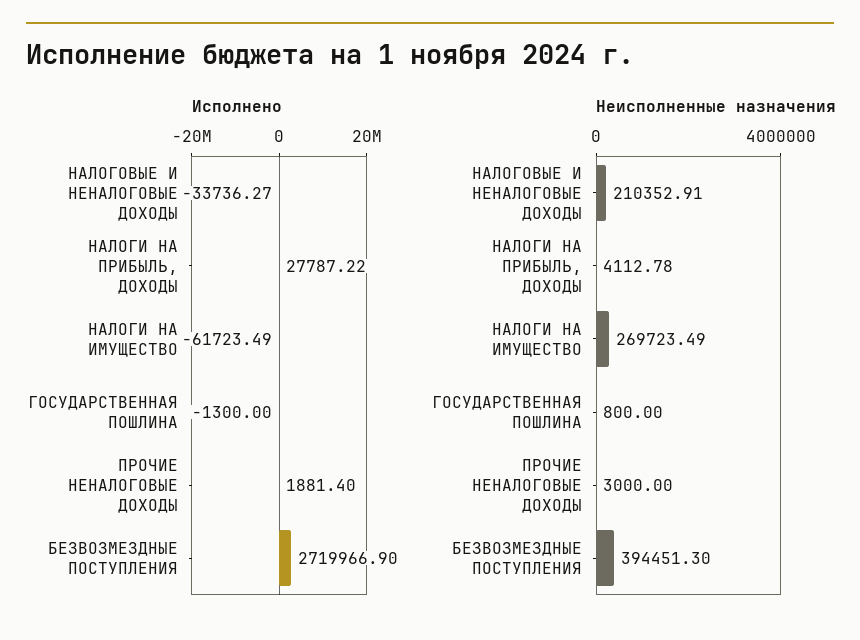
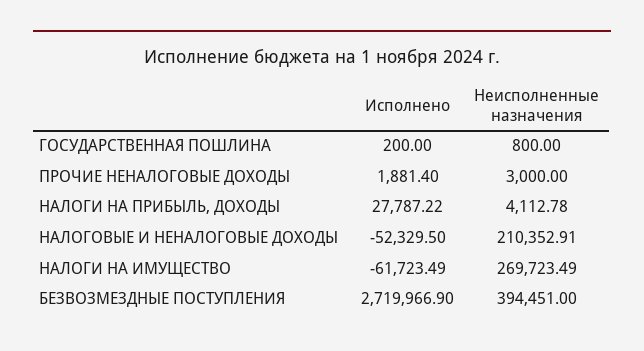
Исполнено, НАЛОГОВЫЕ И НЕНАЛОГОВЫЕ ДОХОДЫ: -33736.27 -> -52329.5
Исполнено, ГОСУДАРСТВЕННАЯ ПОШЛИНА: -1300 -> 200
Неисполненные назначения, БЕЗВОЗМЕЗДНЫЕ ПОСТУПЛЕНИЯ: 394451.3 -> 394451

